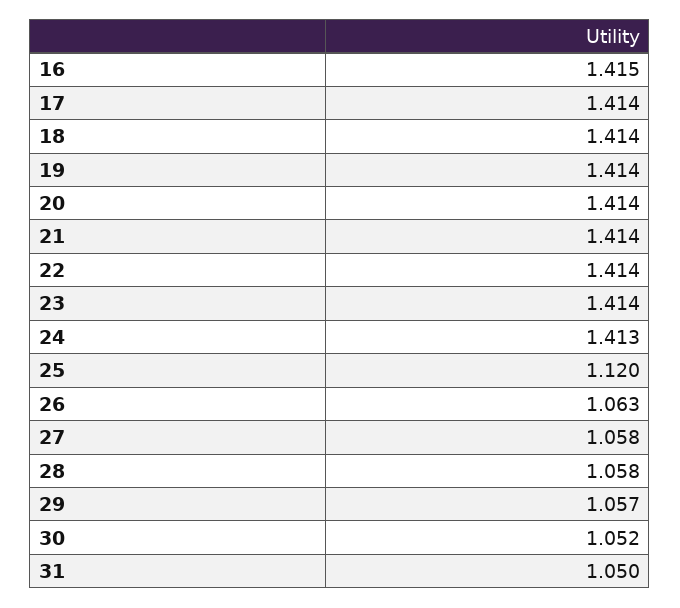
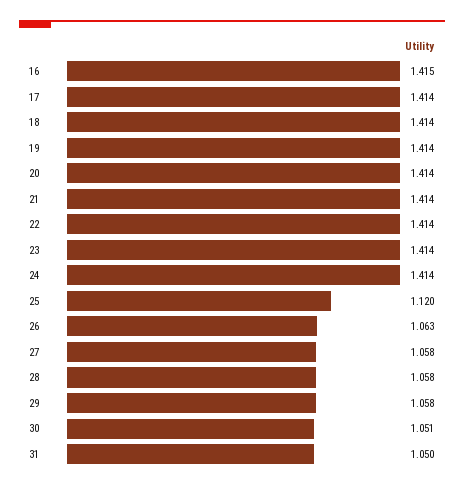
24: 1.413 -> 1.414
29: 1.057 -> 1.058
30: 1.052 -> 1.051

